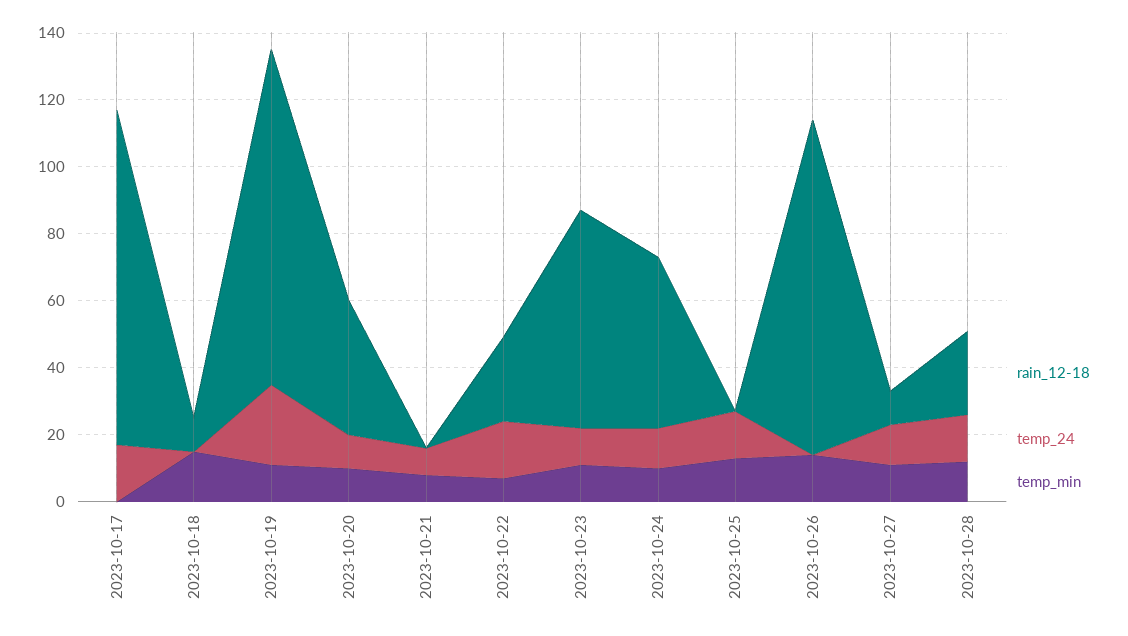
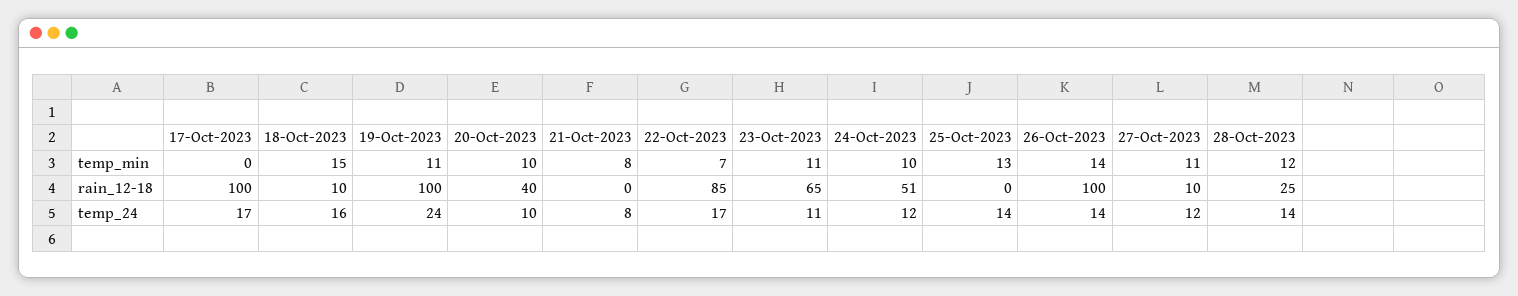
temp_24, 2023-10-18: 0 -> 16
rain_12-18, 2023-10-22: 25 -> 85
temp_24, 2023-10-26: 0 -> 14

